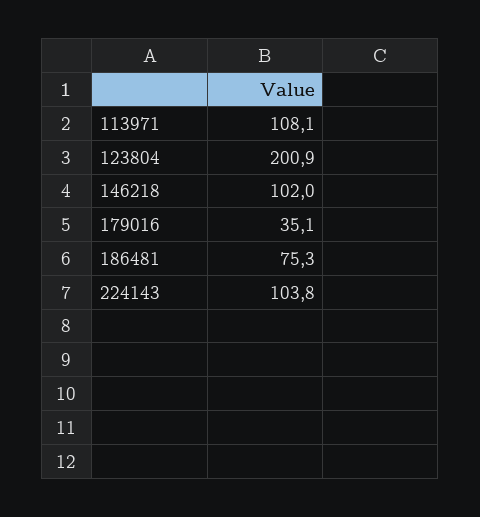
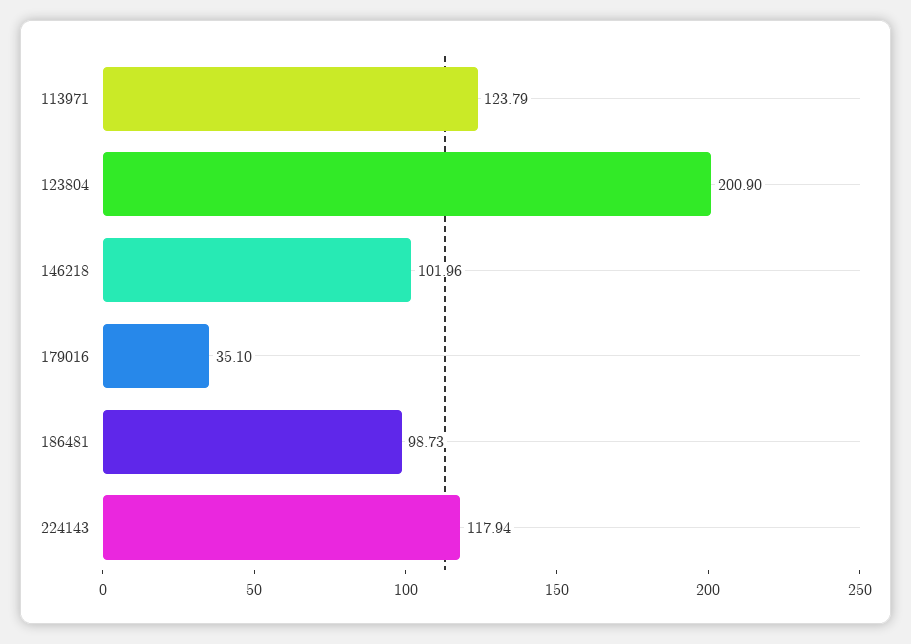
113971: 108.1 -> 123.79
186481: 75.3 -> 98.73
224143: 103.8 -> 117.94

